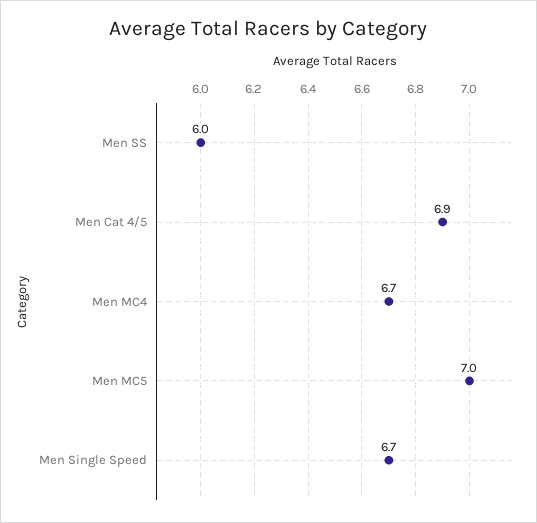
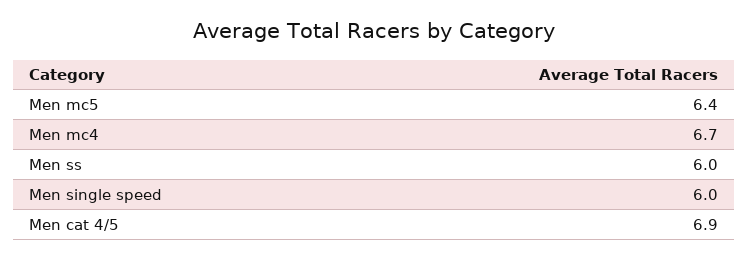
Men MC5: 7 -> 6.4
Men Single Speed: 6.7 -> 6

